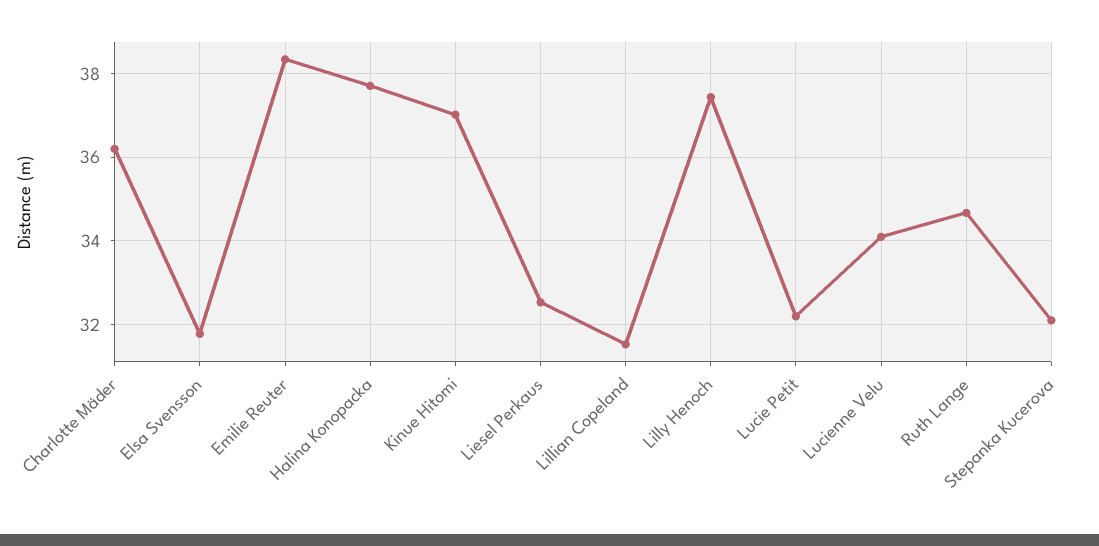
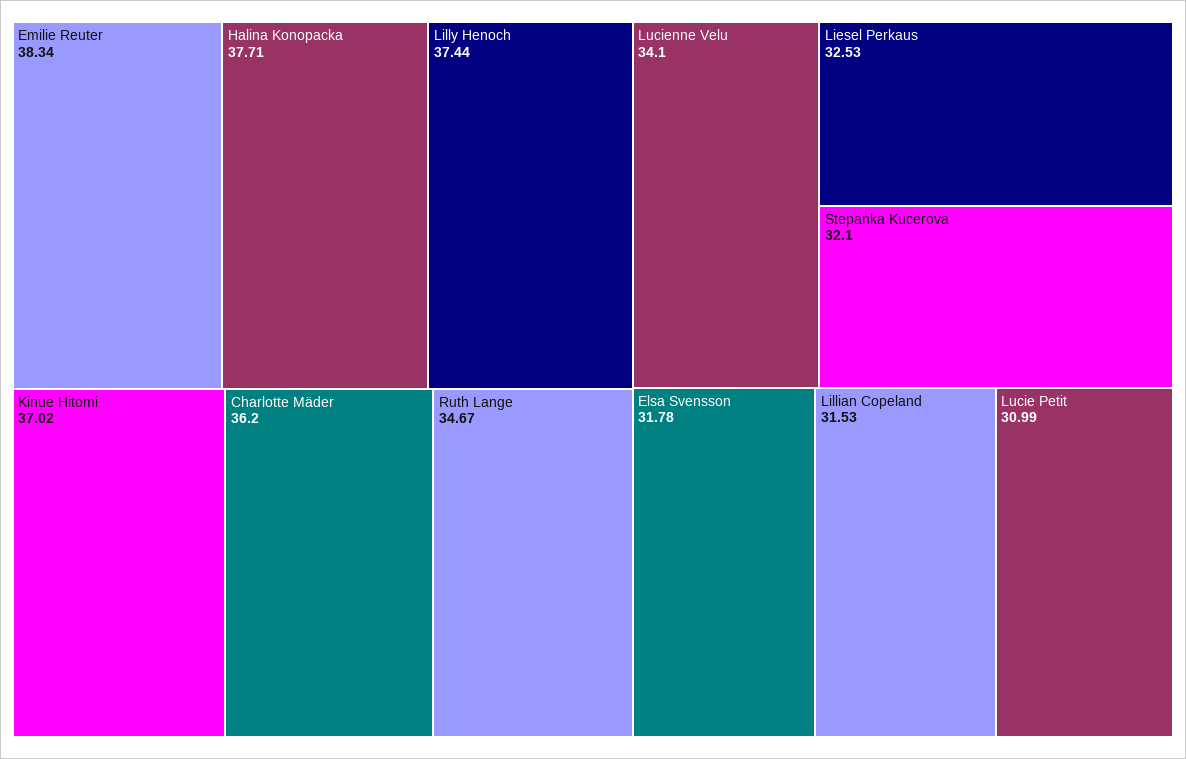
Lucie Petit: 32.2 -> 30.99

